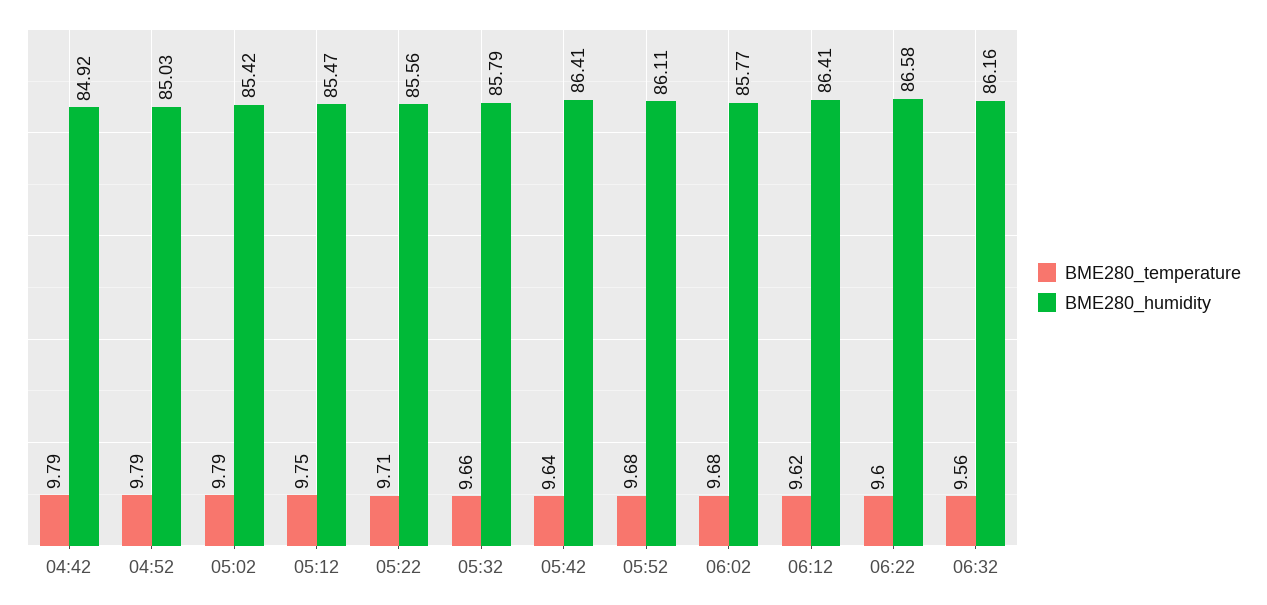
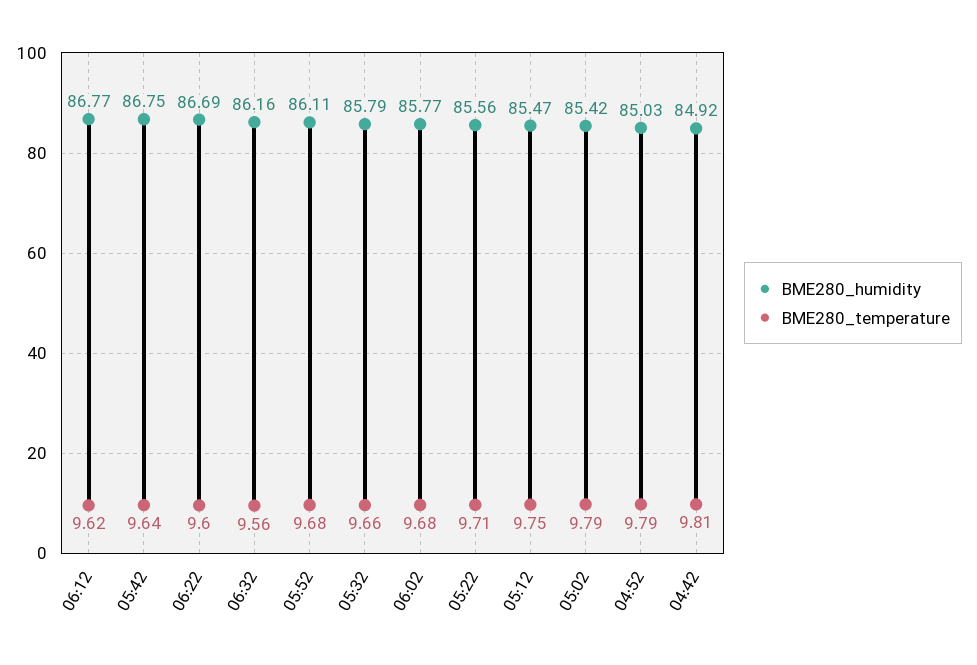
BME280_temperature, 04:42: 9.79 -> 9.81
BME280_humidity, 05:42: 86.41 -> 86.75
BME280_humidity, 06:12: 86.41 -> 86.77
BME280_humidity, 06:22: 86.58 -> 86.69

